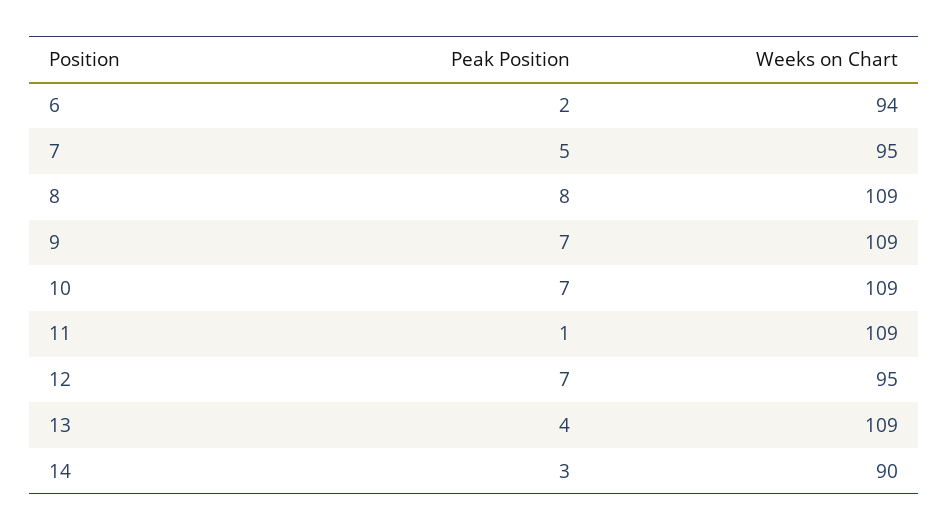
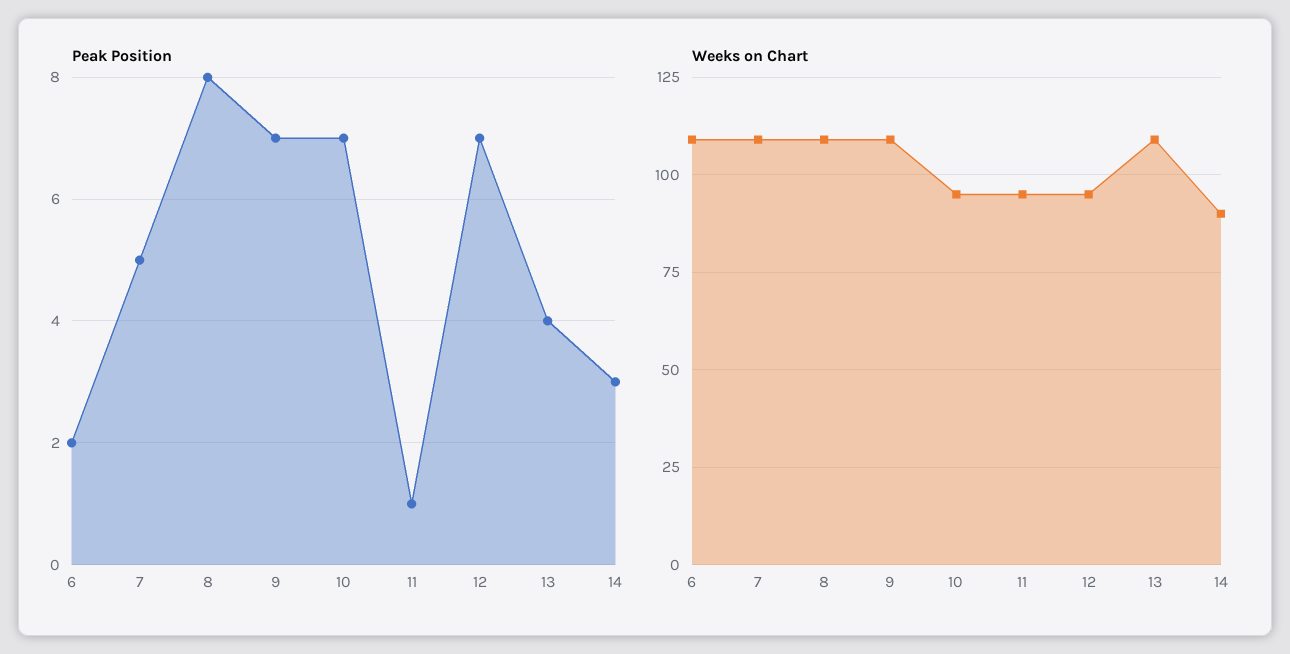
Weeks on Chart, 6: 94 -> 110
Weeks on Chart, 7: 95 -> 110
Weeks on Chart, 10: 109 -> 95
Weeks on Chart, 11: 109 -> 95

